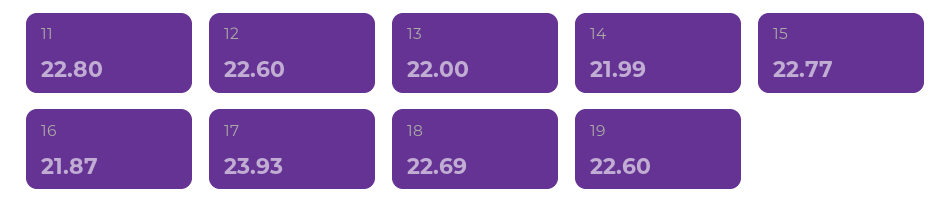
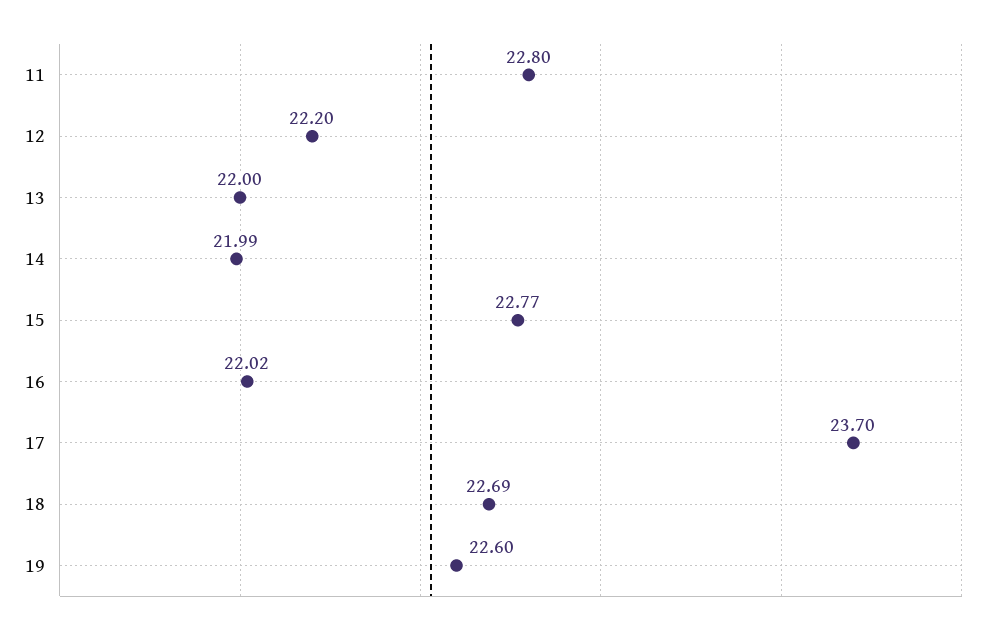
12: 22.6 -> 22.2
16: 21.87 -> 22.02
17: 23.93 -> 23.7

